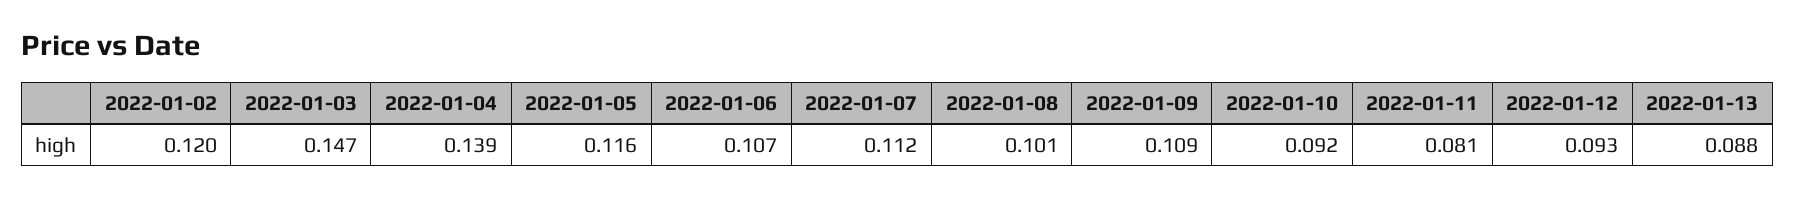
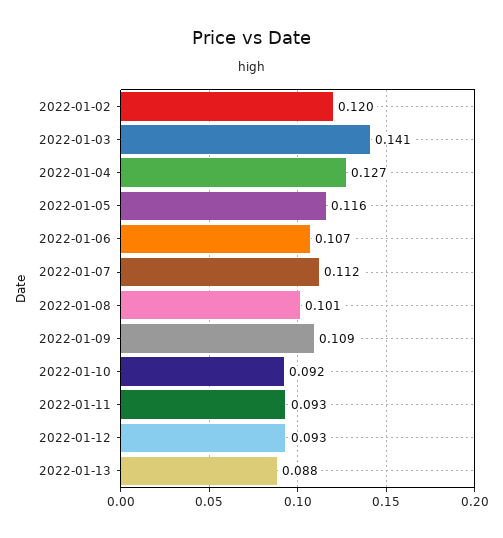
2022-01-03: 0.147 -> 0.141
2022-01-04: 0.139 -> 0.127
2022-01-11: 0.081 -> 0.093

